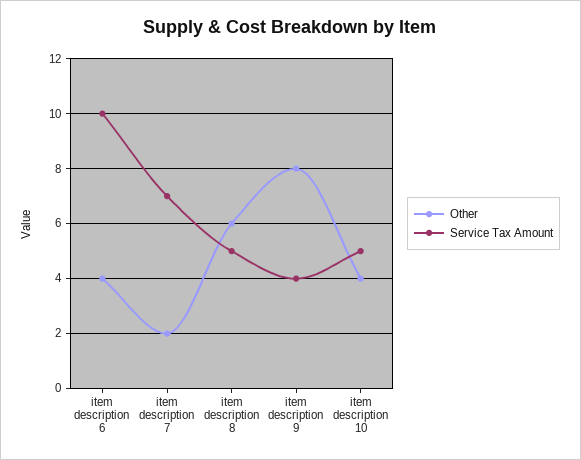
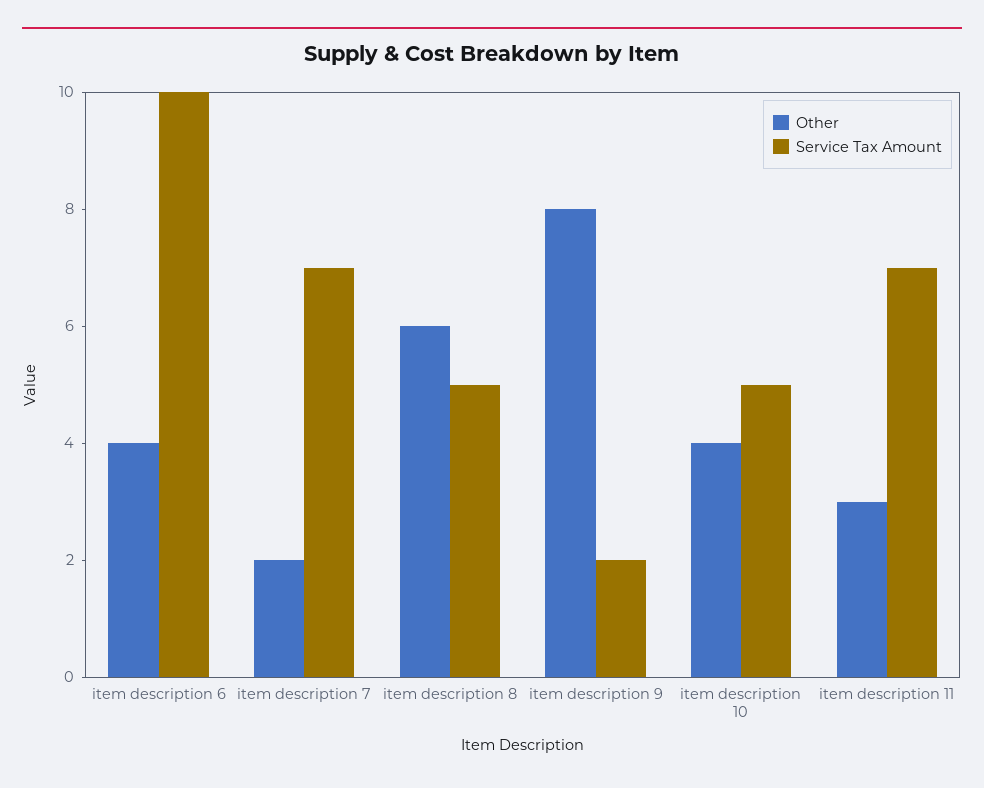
Service Tax Amount, item description 9: 4 -> 2
Other, item description 11: none -> 3
Service Tax Amount, item description 11: none -> 7

